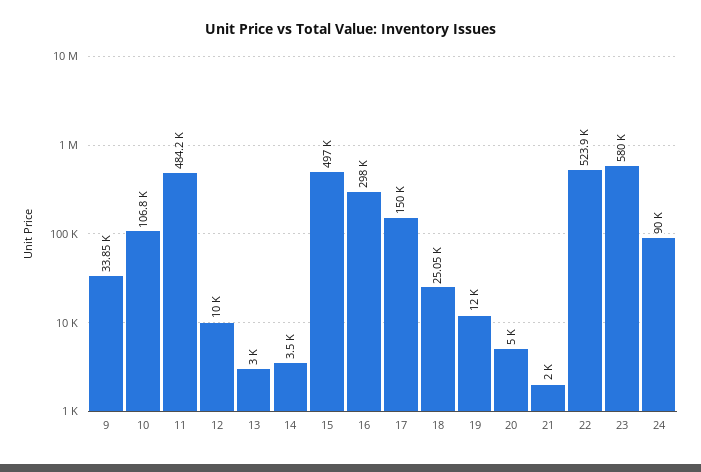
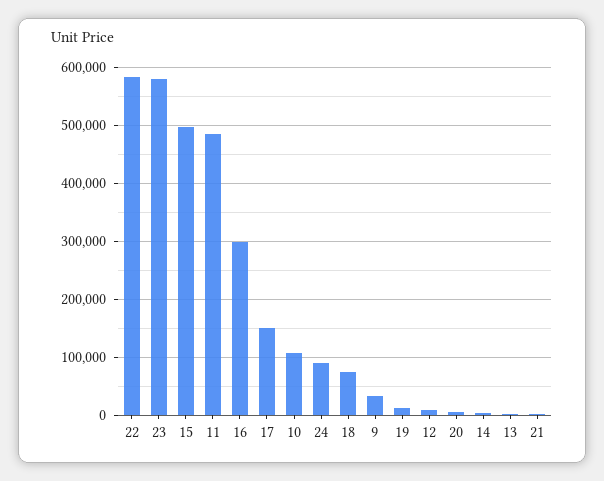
18: 25050 -> 80000
22: 523900 -> 580000

